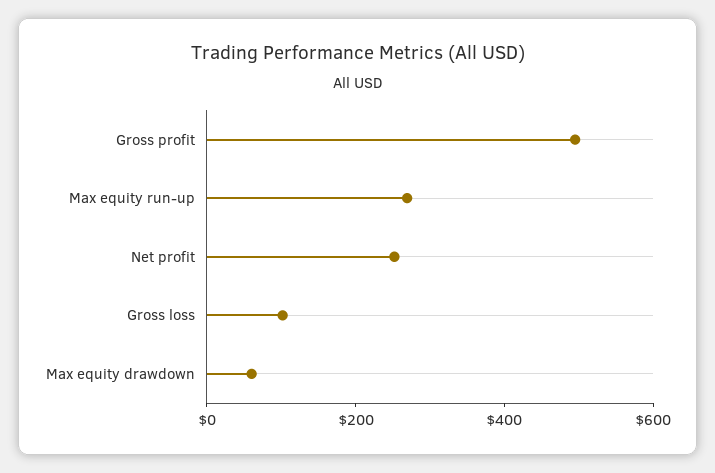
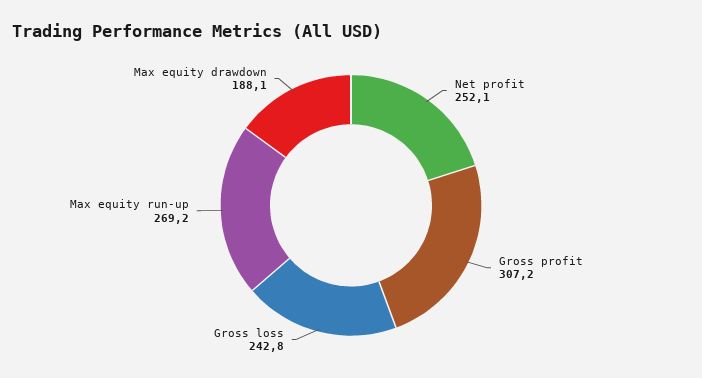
Gross profit: 500 -> 307.2
Gross loss: 100 -> 242.8
Max equity drawdown: 50 -> 188.1

